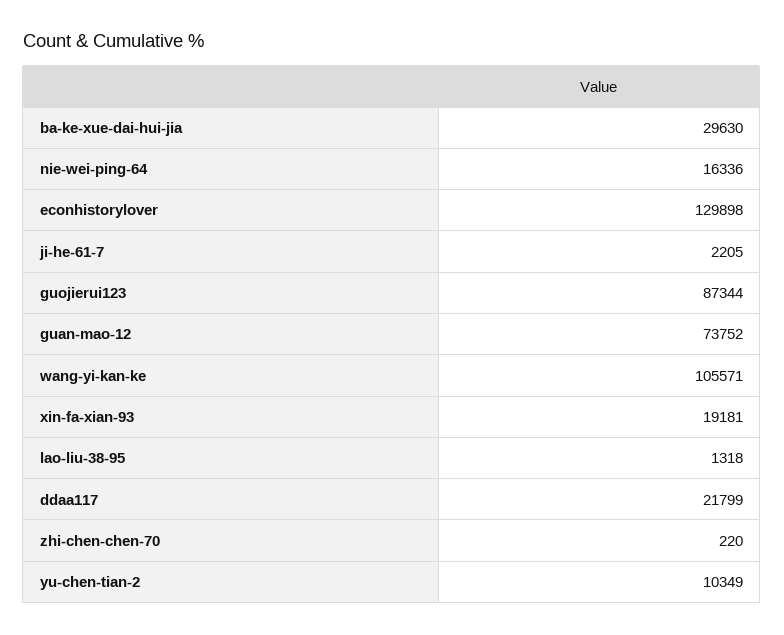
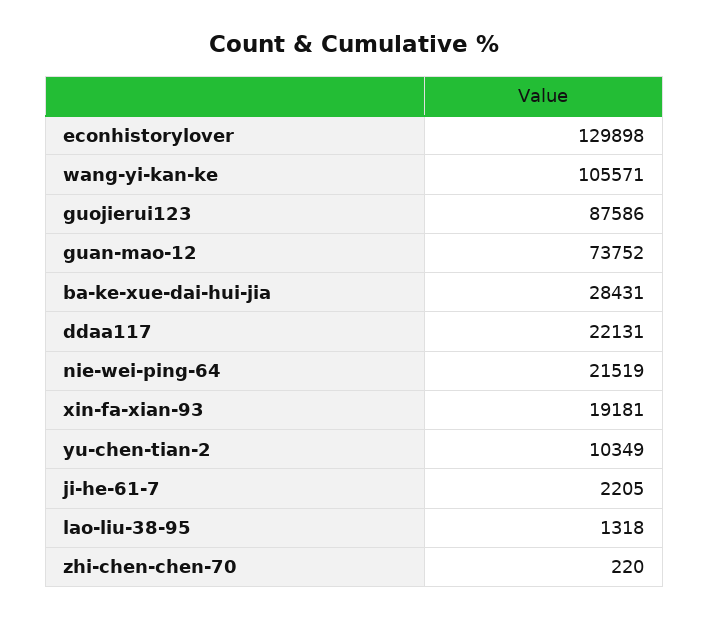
ba-ke-xue-dai-hui-jia: 29630 -> 28431
nie-wei-ping-64: 16336 -> 21519
guojierui123: 87344 -> 87586
ddaa117: 21799 -> 22131

